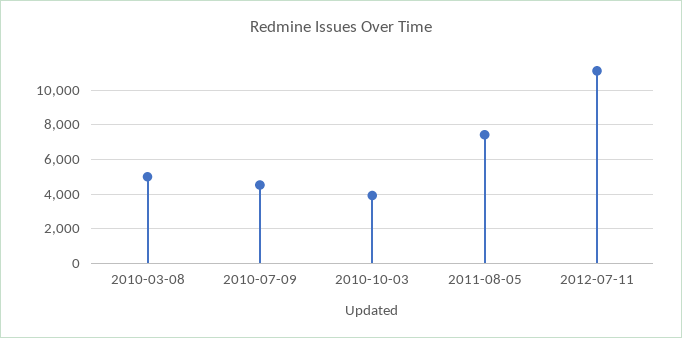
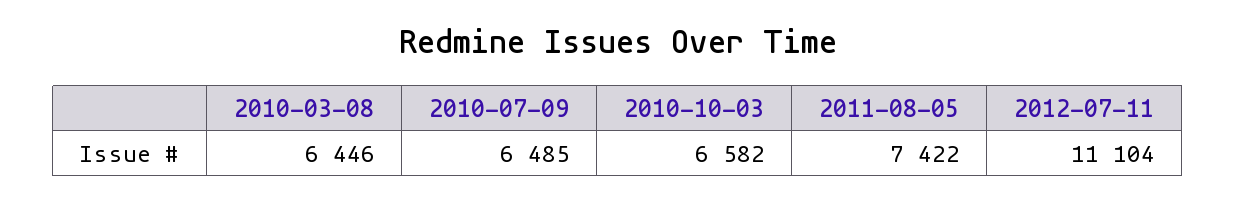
2010-03-08: 5000 -> 6446
2010-07-09: 4500 -> 6485
2010-10-03: 4000 -> 6582

